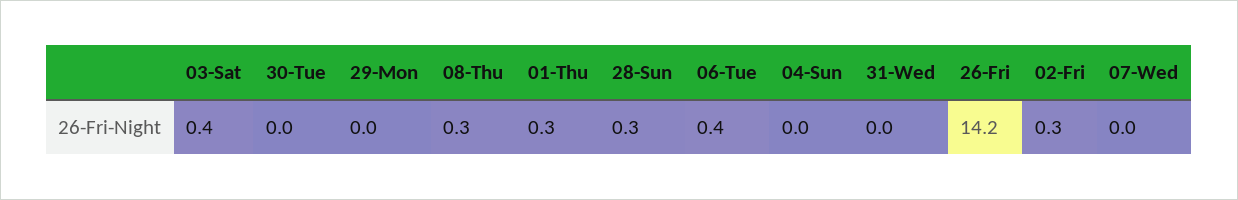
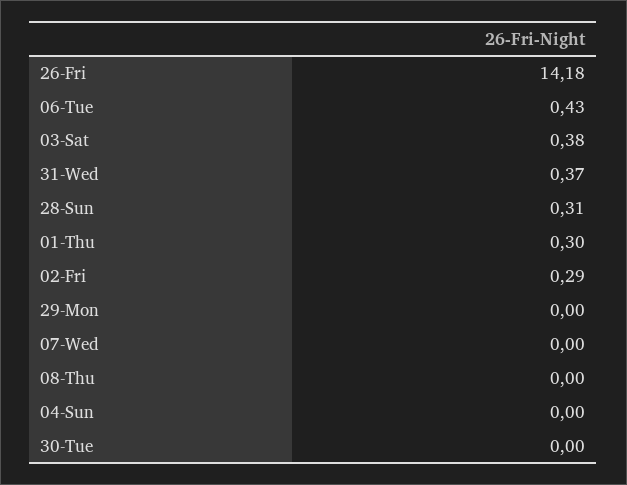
08-Thu: 0.3 -> 0
31-Wed: 0 -> 0.37

